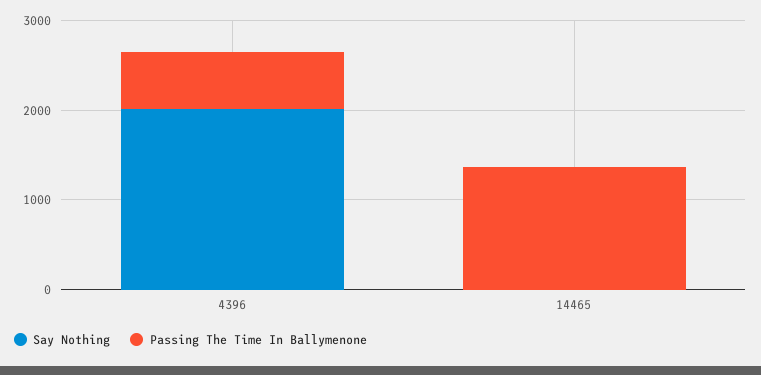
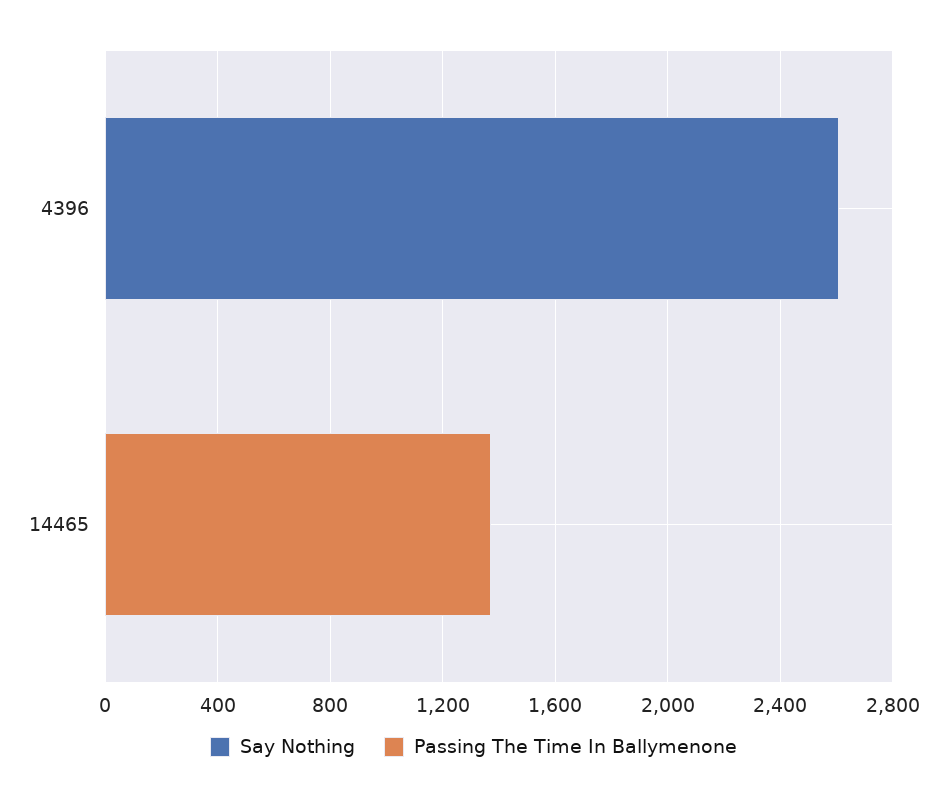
Say Nothing, 4396: 2000 -> 2600
Passing The Time In Ballymenone, 4396: 600 -> 0

